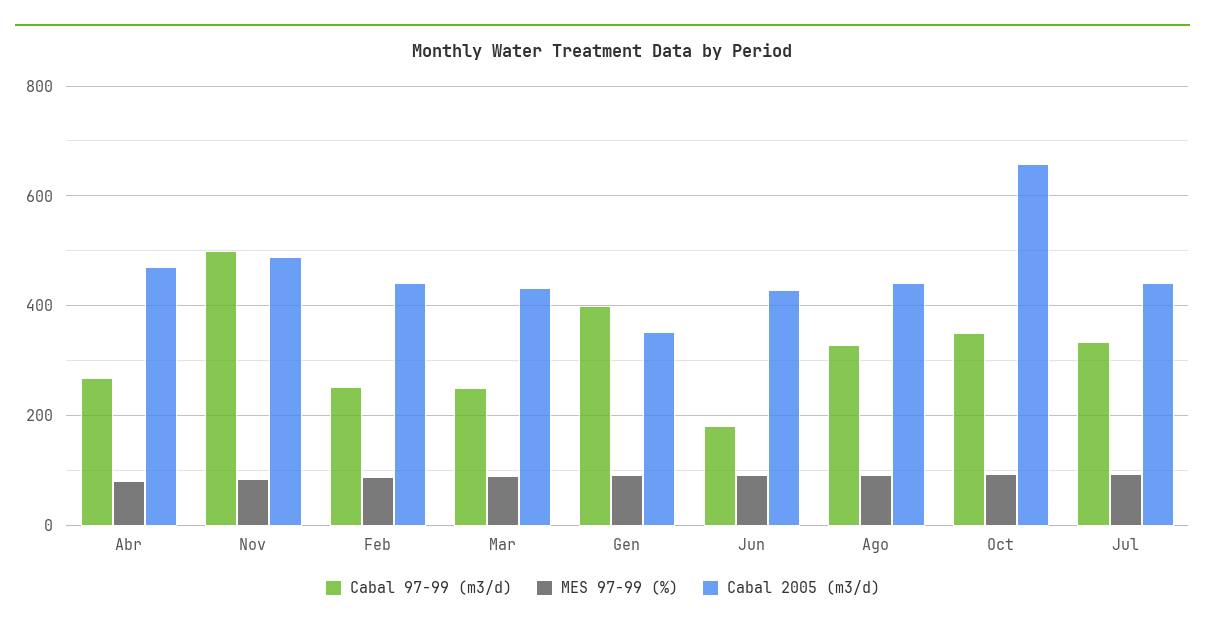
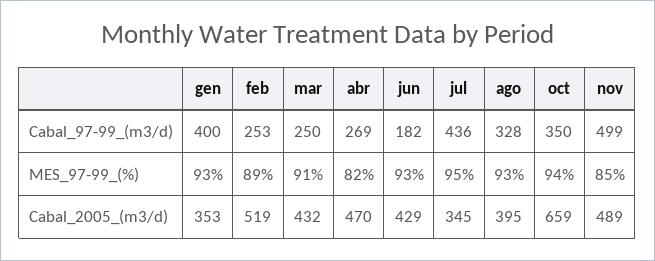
Cabal 2005 (m3/d), Feb: 440 -> 519
Cabal 2005 (m3/d), Ago: 440 -> 395
Cabal 97-99 (m3/d), Jul: 340 -> 436
Cabal 2005 (m3/d), Jul: 440 -> 345

